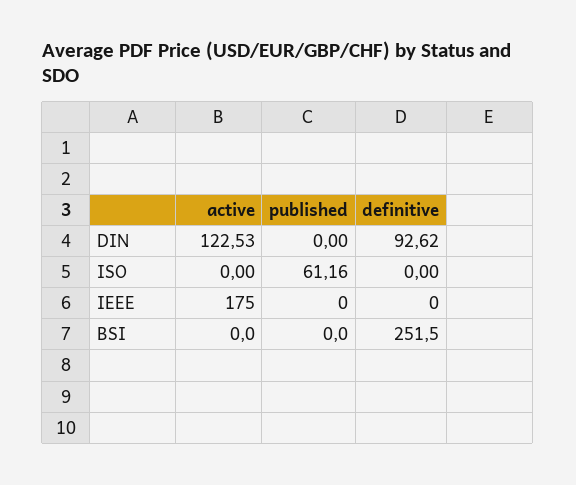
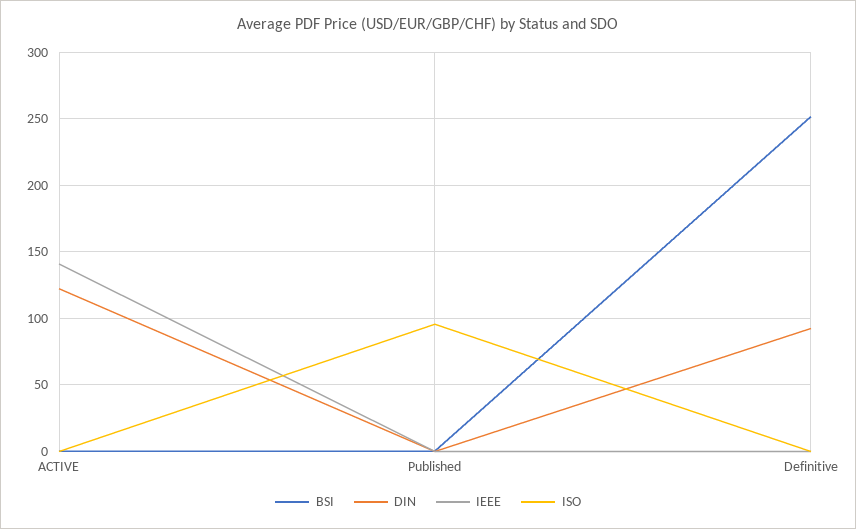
ISO, published: 61.16 -> 95
IEEE, active: 175 -> 140

